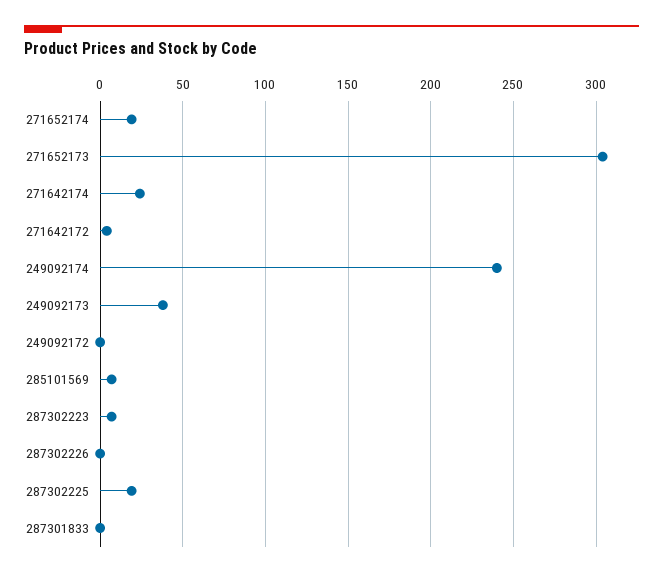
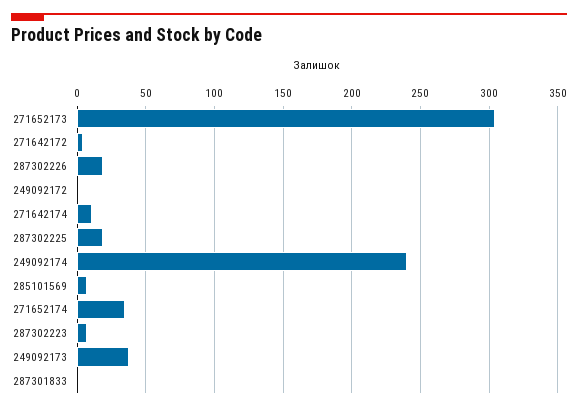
271652174: 20 -> 35
271642174: 25 -> 10
287302226: 0 -> 20

